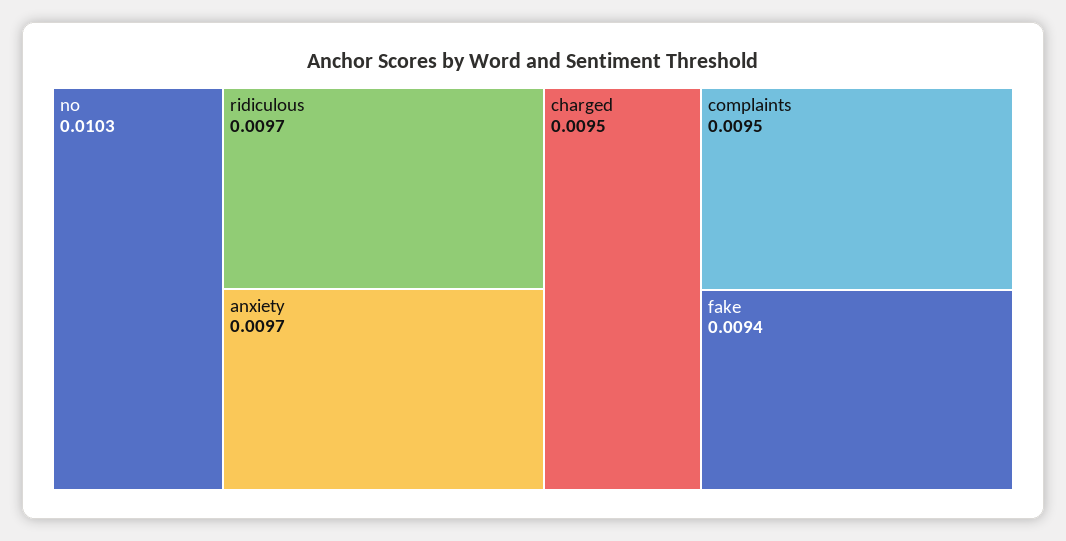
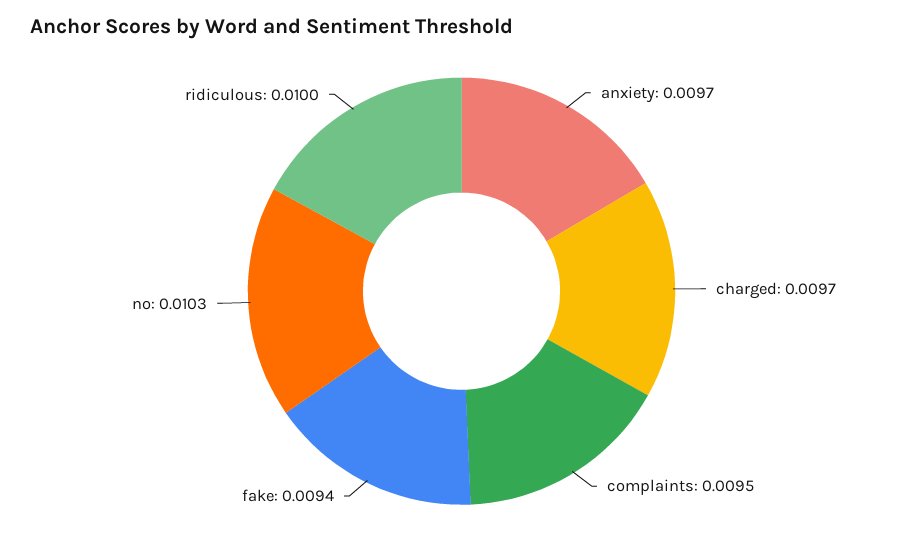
ridiculous: 0.0097 -> 0.01
charged: 0.0095 -> 0.0097

